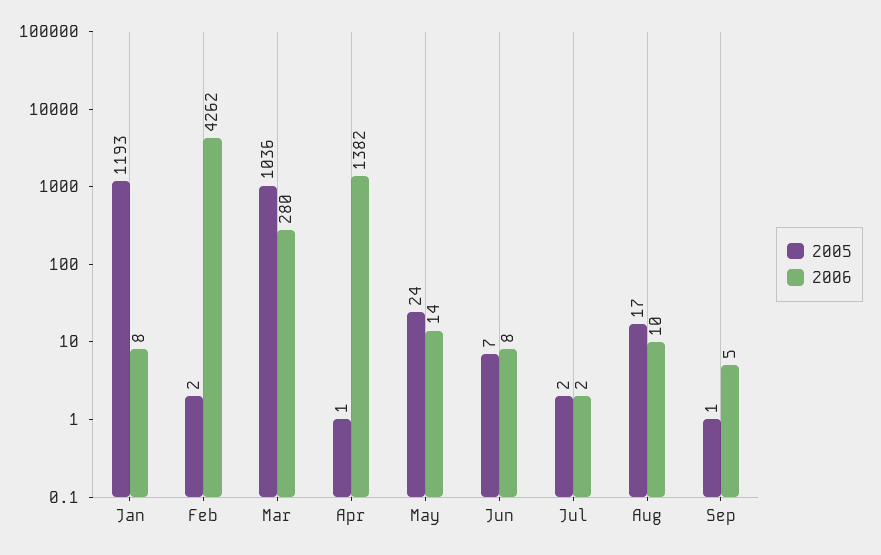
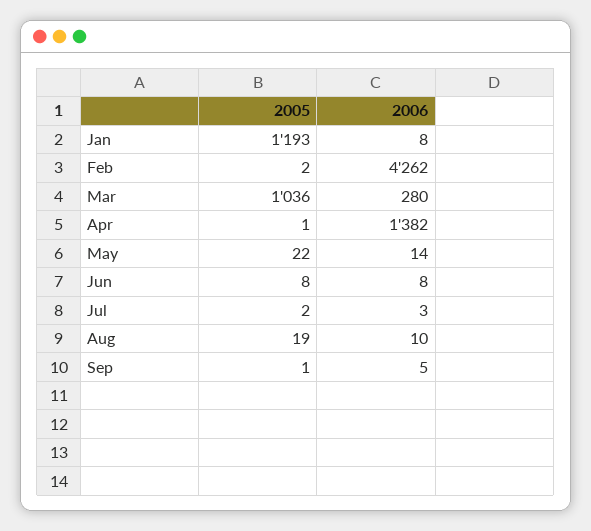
2005, May: 24 -> 22
2005, Jun: 7 -> 8
2006, Jul: 2 -> 3
2005, Aug: 17 -> 19

